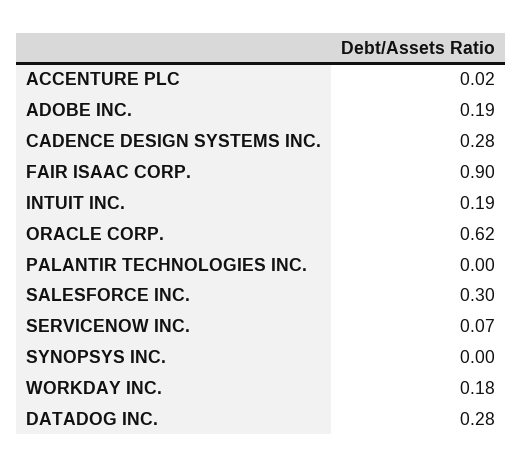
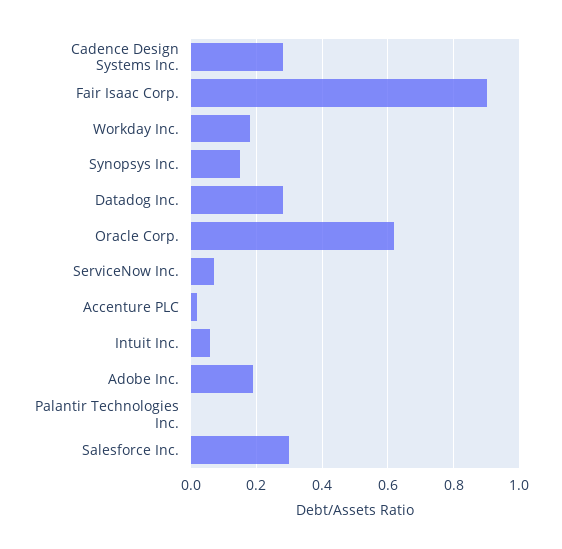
INTUIT INC.: 0.19 -> 0.05
SYNOPSYS INC.: 0 -> 0.15

